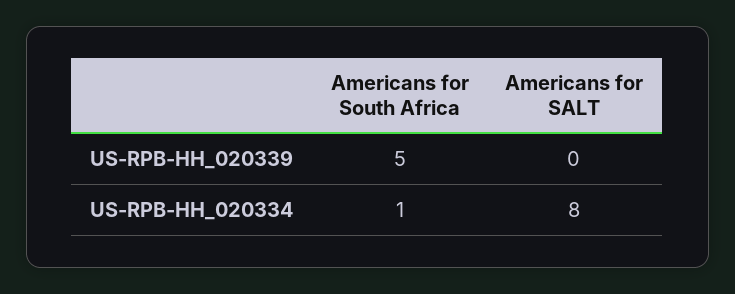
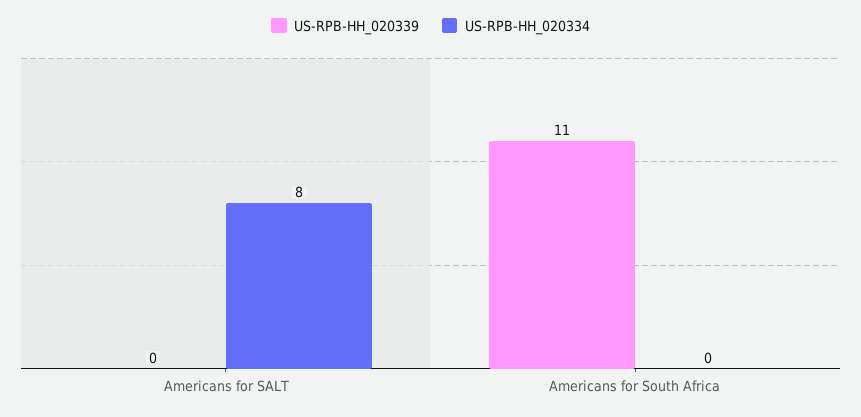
US-RPB-HH_020339, Americans for South Africa: 5 -> 11
US-RPB-HH_020334, Americans for South Africa: 1 -> 0

